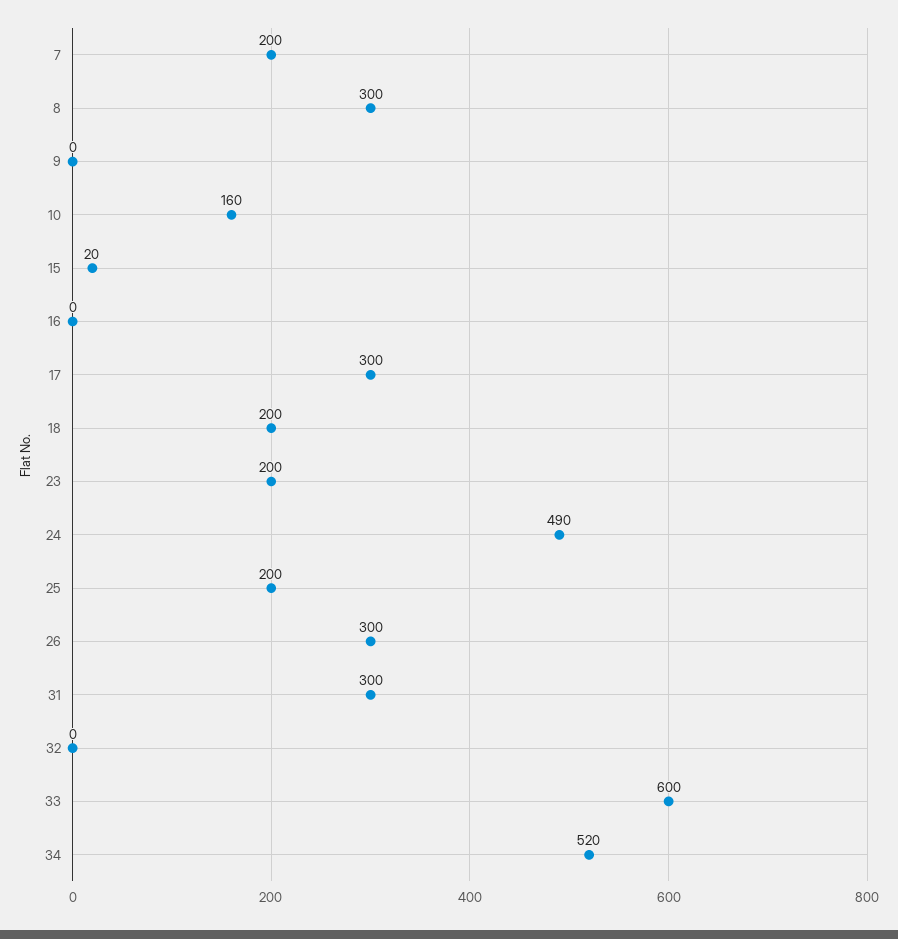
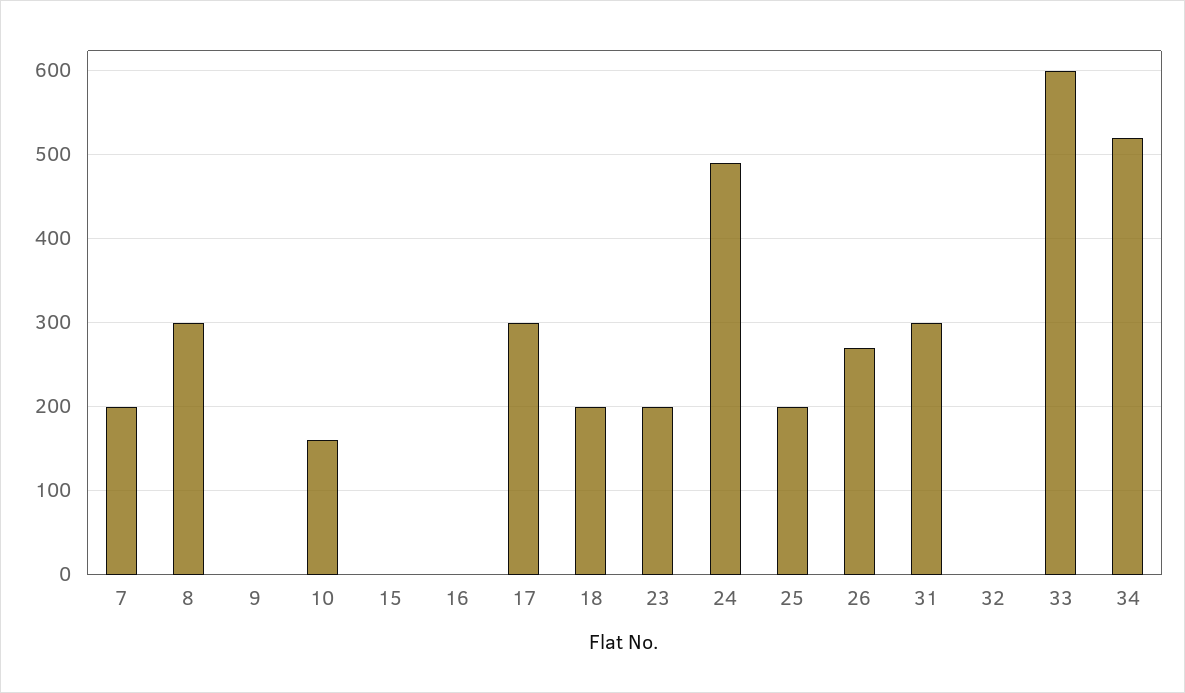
15: 20 -> 0
26: 300 -> 270

